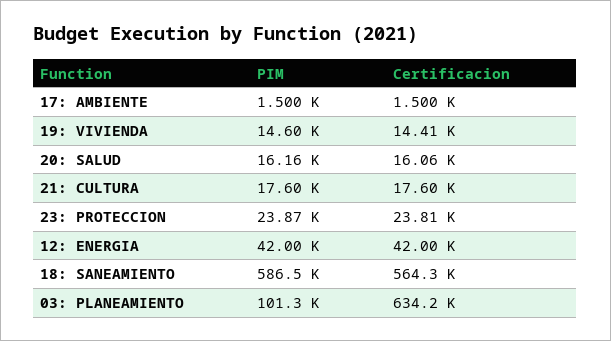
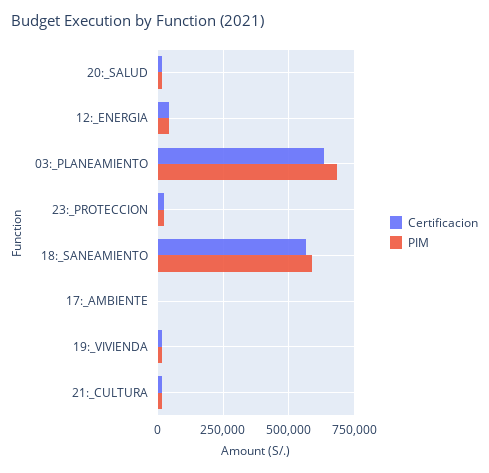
PIM, 03: PLANEAMIENTO: 101300 -> 675000

